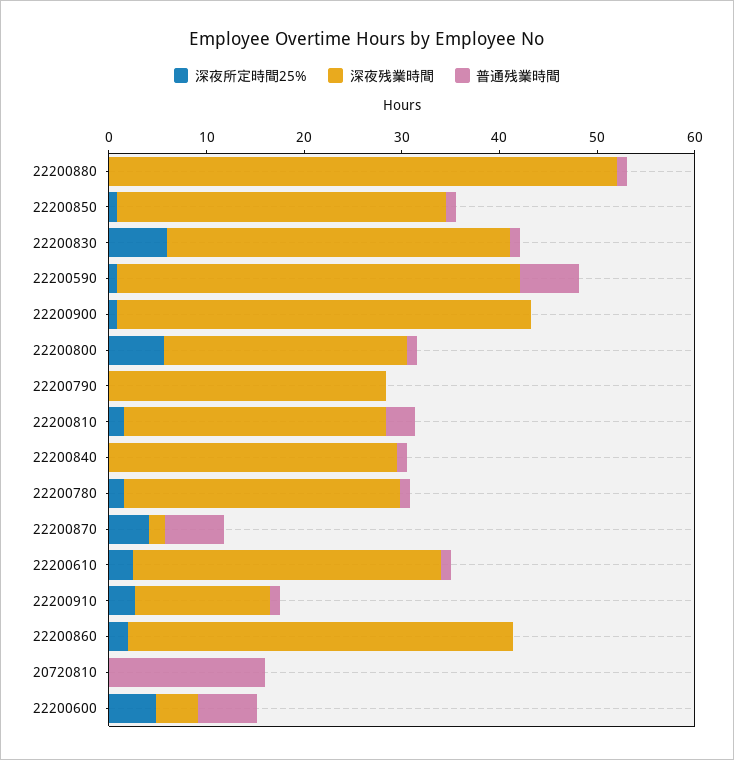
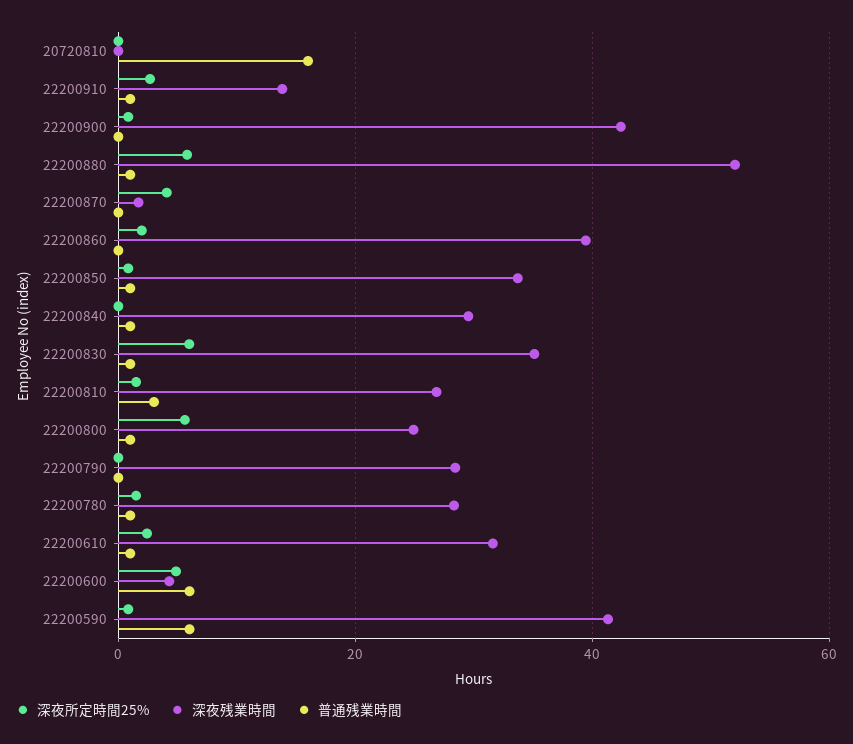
深夜所定時間25%, 22200880: 0 -> 6
普通残業時間, 22200870: 6 -> 0

